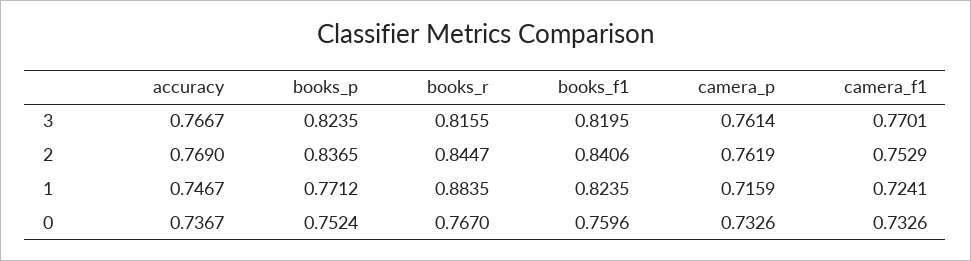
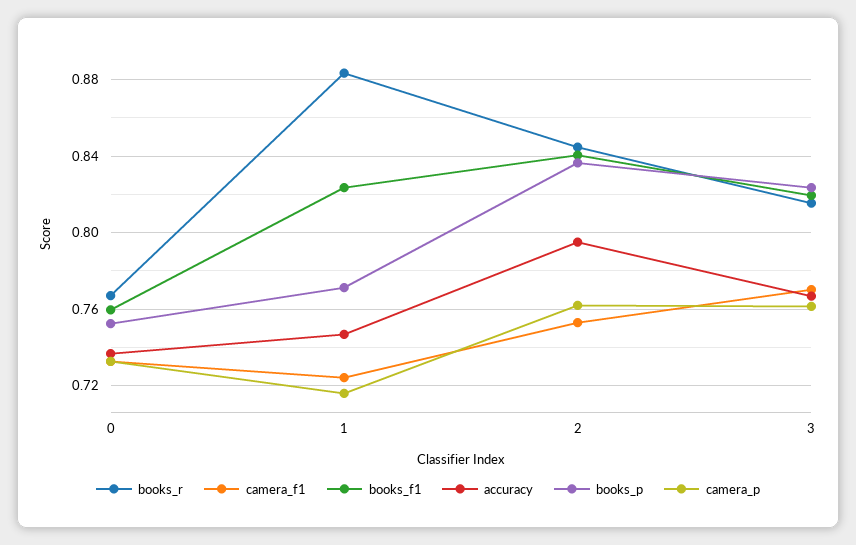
accuracy, 2: 0.769 -> 0.795

